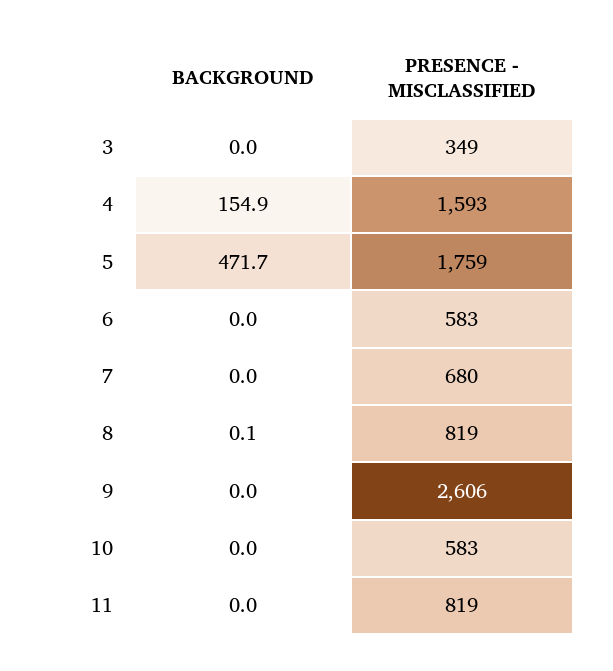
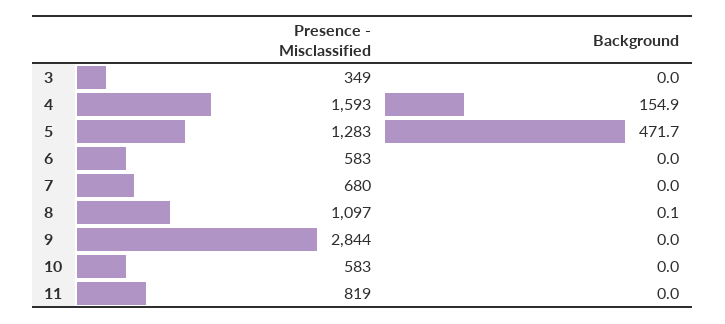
PRESENCE - MISCLASSIFIED, 5: 1759 -> 1283
PRESENCE - MISCLASSIFIED, 8: 819 -> 1097
PRESENCE - MISCLASSIFIED, 9: 2606 -> 2844

